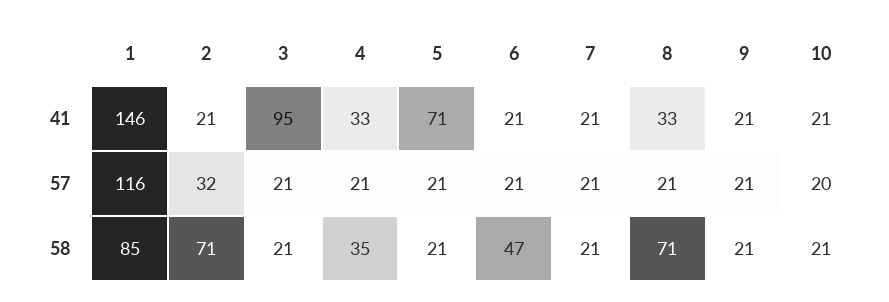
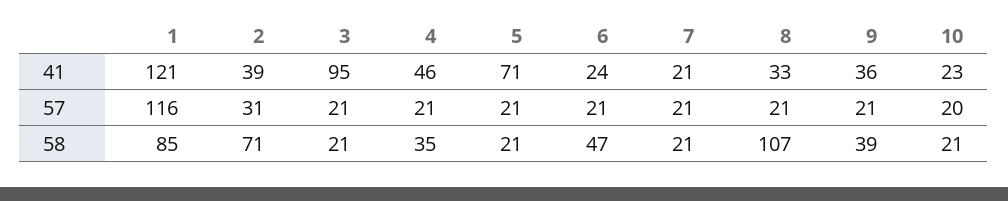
1, 41: 146 -> 121
2, 41: 21 -> 39
4, 41: 33 -> 46
6, 41: 21 -> 24
9, 41: 21 -> 36
10, 41: 21 -> 23
2, 57: 32 -> 31
8, 58: 71 -> 107
9, 58: 21 -> 39

